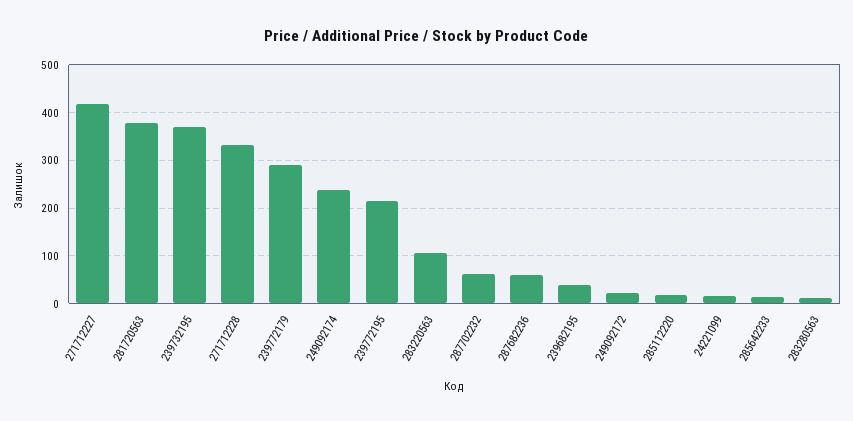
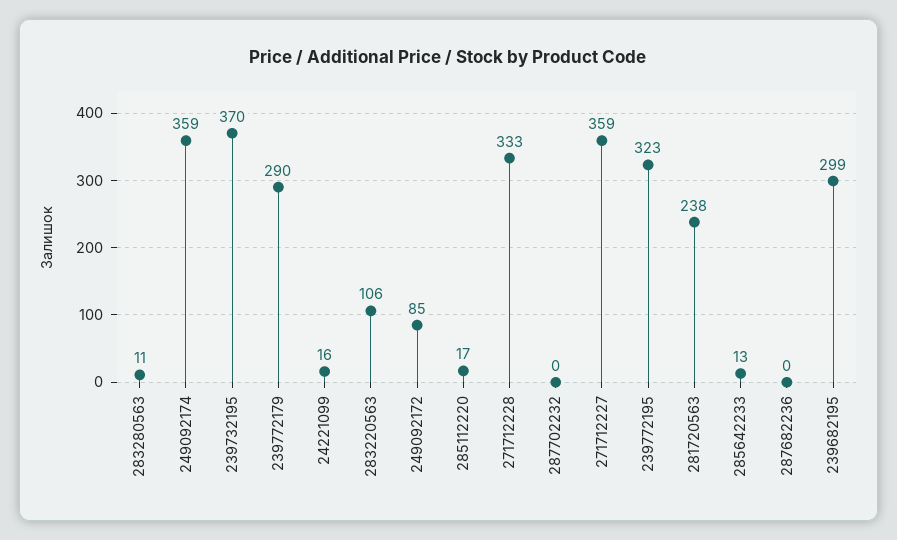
271712227: 420 -> 359
281720563: 380 -> 238
249092174: 240 -> 359
239772195: 220 -> 323
287702232: 60 -> 0
287682236: 60 -> 0
239682195: 40 -> 299
249092172: 20 -> 85

